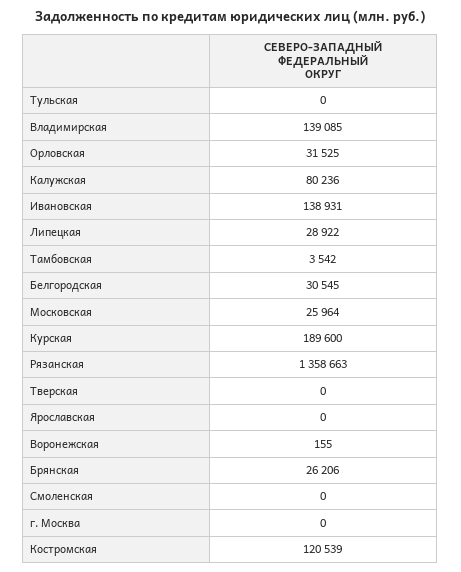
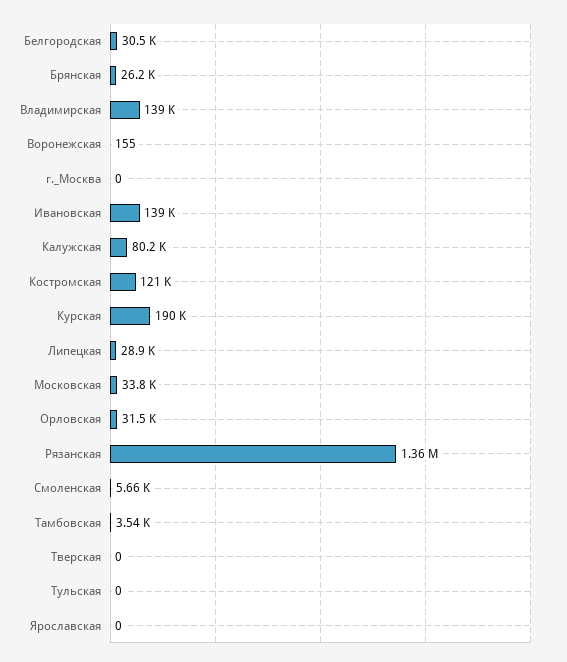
Московская: 25964 -> 33800
Смоленская: 0 -> 5660

